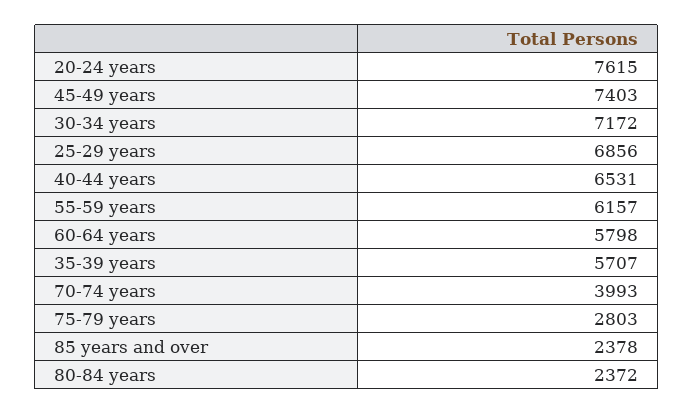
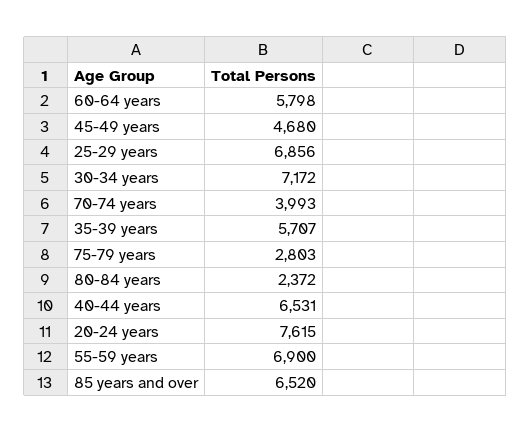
45-49 years: 7403 -> 4680
55-59 years: 6157 -> 6900
85 years and over: 2378 -> 6520

